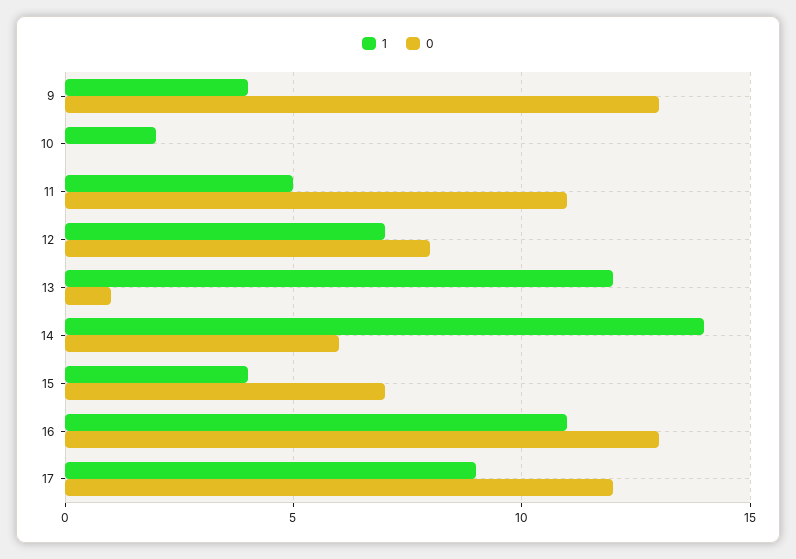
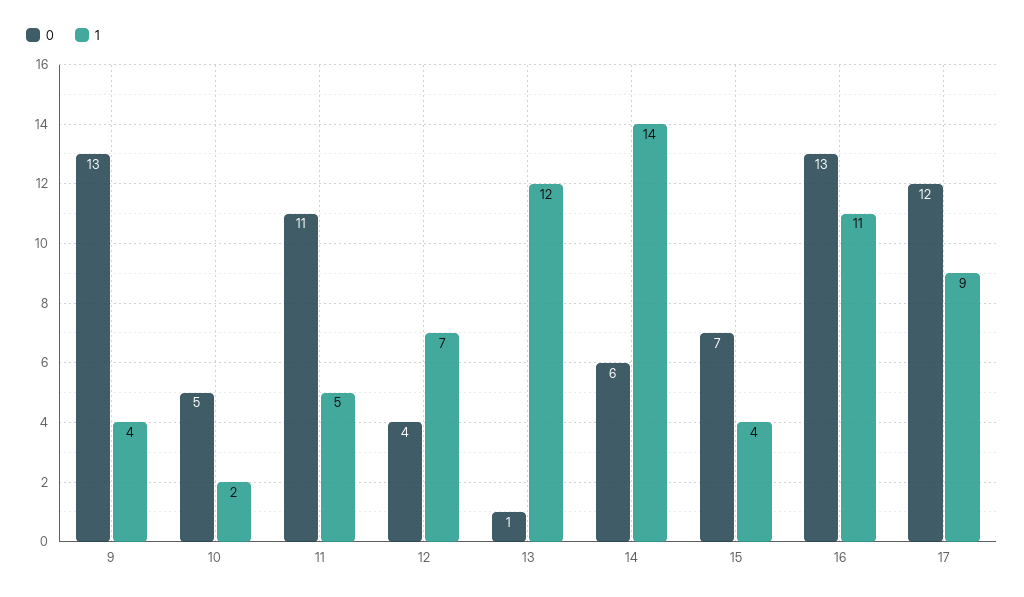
0, 10: 0 -> 5
0, 12: 8 -> 4

